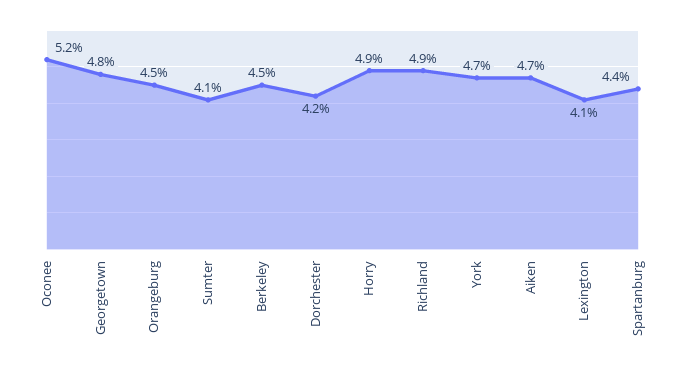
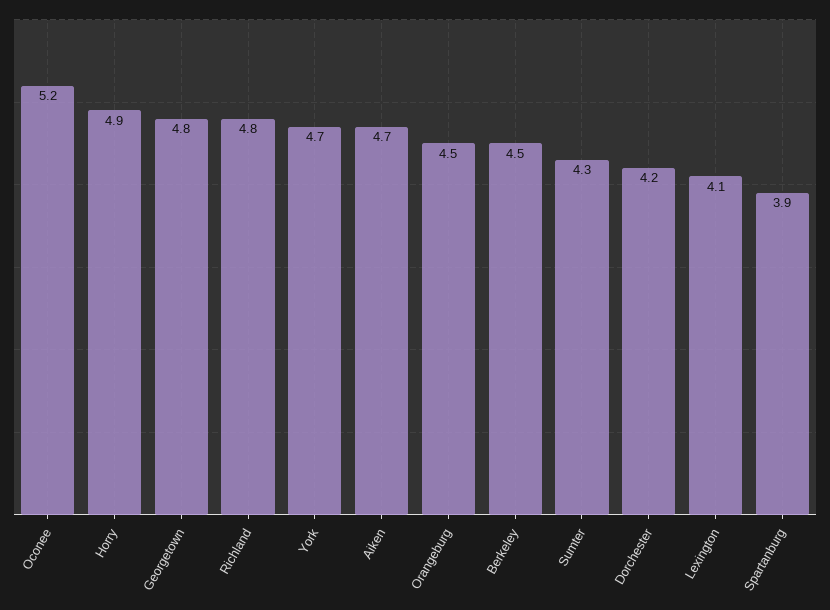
Sumter: 4.1 -> 4.3
Richland: 4.9 -> 4.8
Spartanburg: 4.4 -> 3.9

